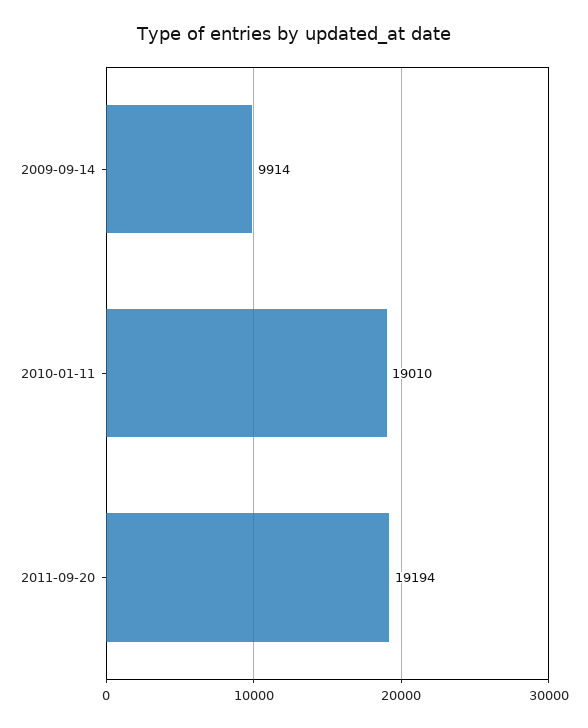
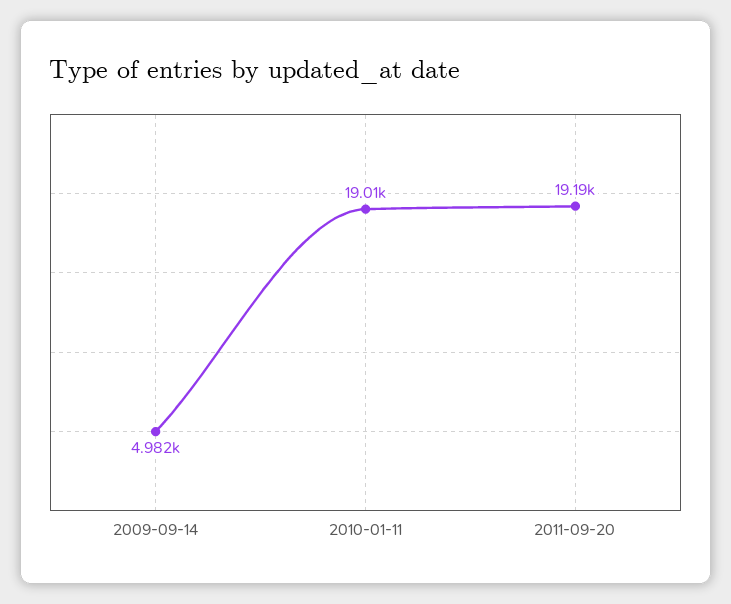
2009-09-14: 9914 -> 4982

